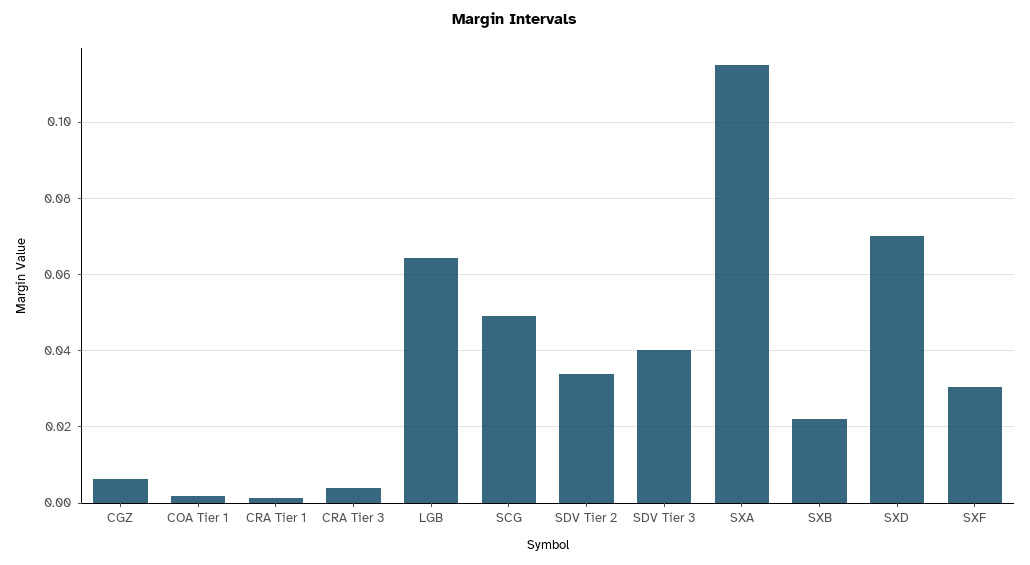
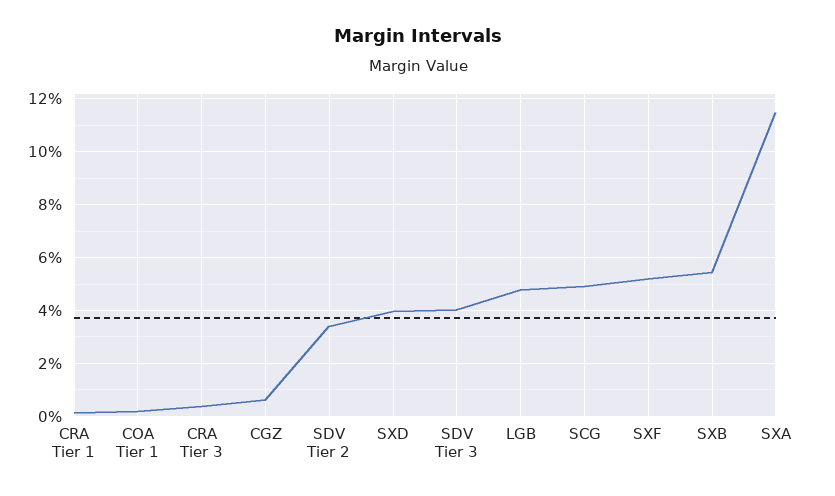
LGB: 0.064 -> 0.0475
SXB: 0.022 -> 0.055
SXD: 0.07 -> 0.04
SXF: 0.03 -> 0.0525

